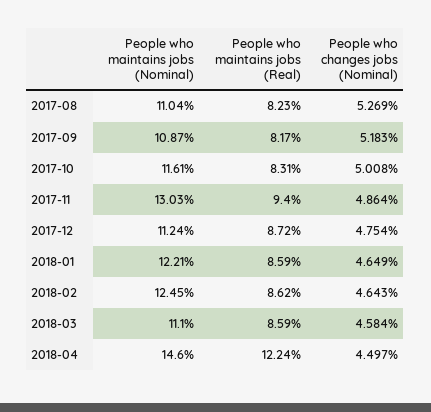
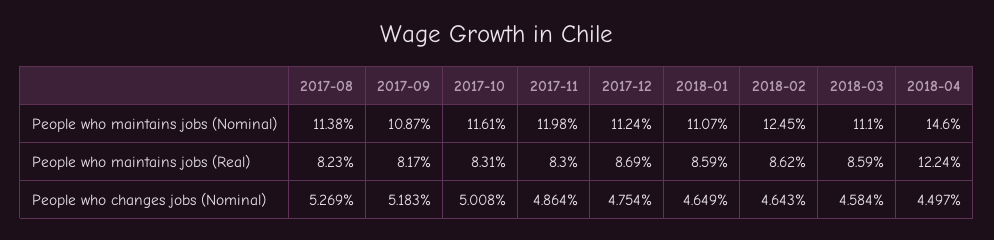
People who maintains jobs (Nominal), 2017-08: 11.04 -> 11.38
People who maintains jobs (Nominal), 2017-11: 13.03 -> 11.98
People who maintains jobs (Real), 2017-11: 9.4 -> 8.3
People who maintains jobs (Real), 2017-12: 8.72 -> 8.69
People who maintains jobs (Nominal), 2018-01: 12.21 -> 11.07

